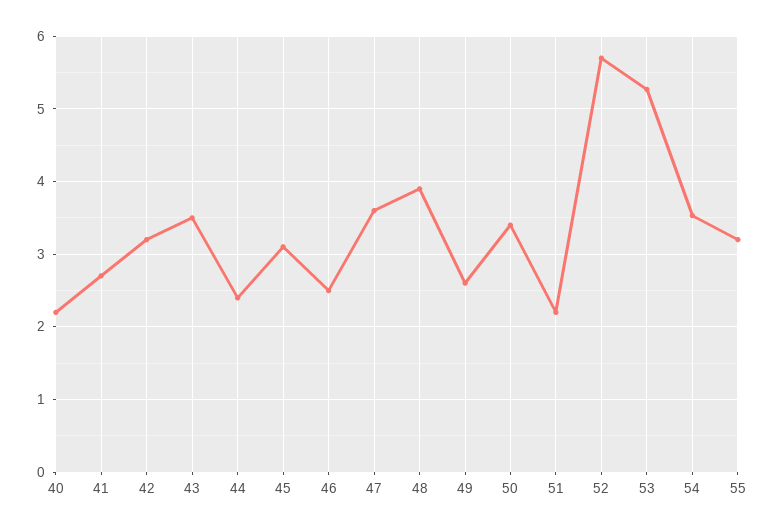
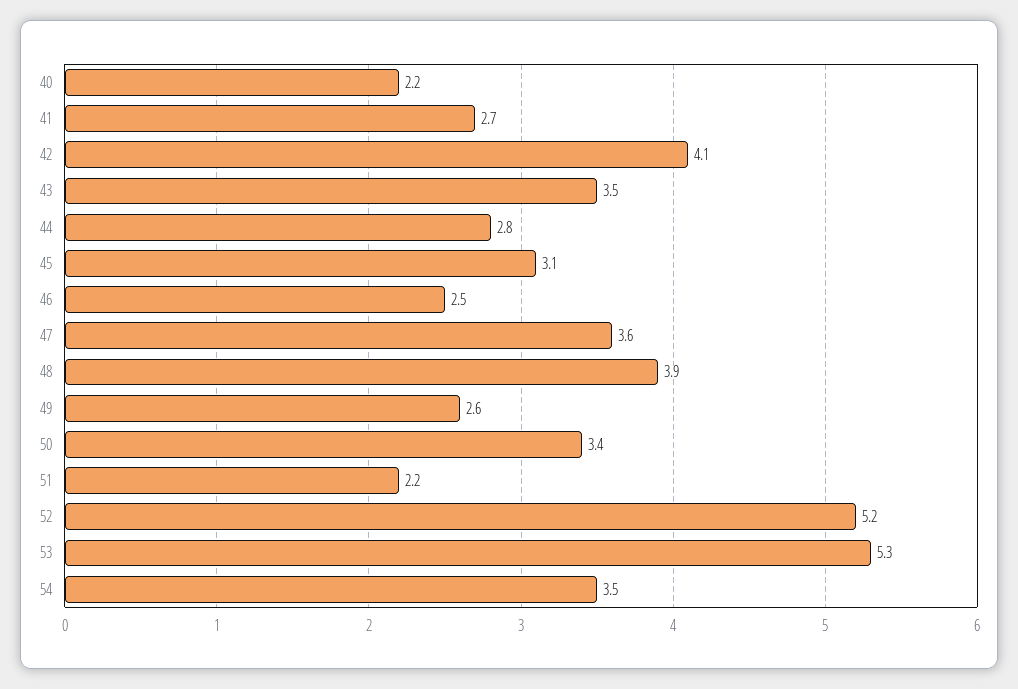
42: 3.2 -> 4.1
44: 2.4 -> 2.8
52: 5.7 -> 5.2
55: 3.2 -> none

